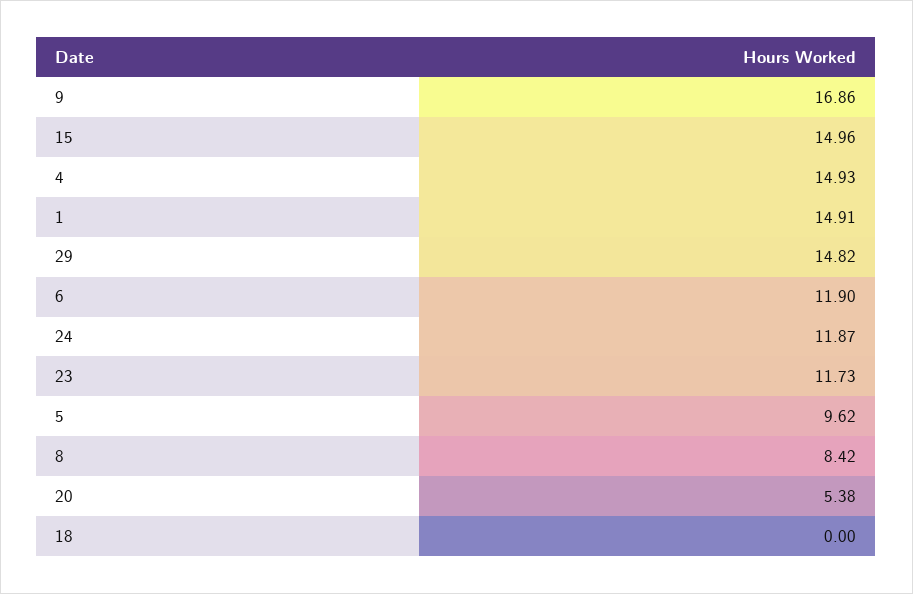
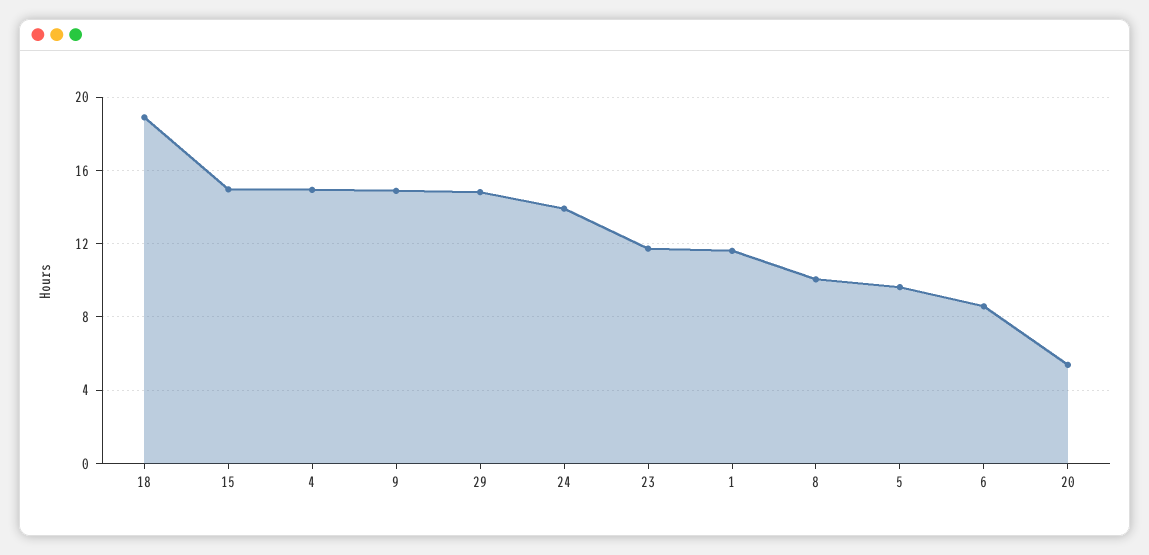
9: 16.86 -> 15
1: 14.91 -> 11.5
6: 11.9 -> 8.5
24: 11.87 -> 14
8: 8.42 -> 10
18: 0 -> 19

